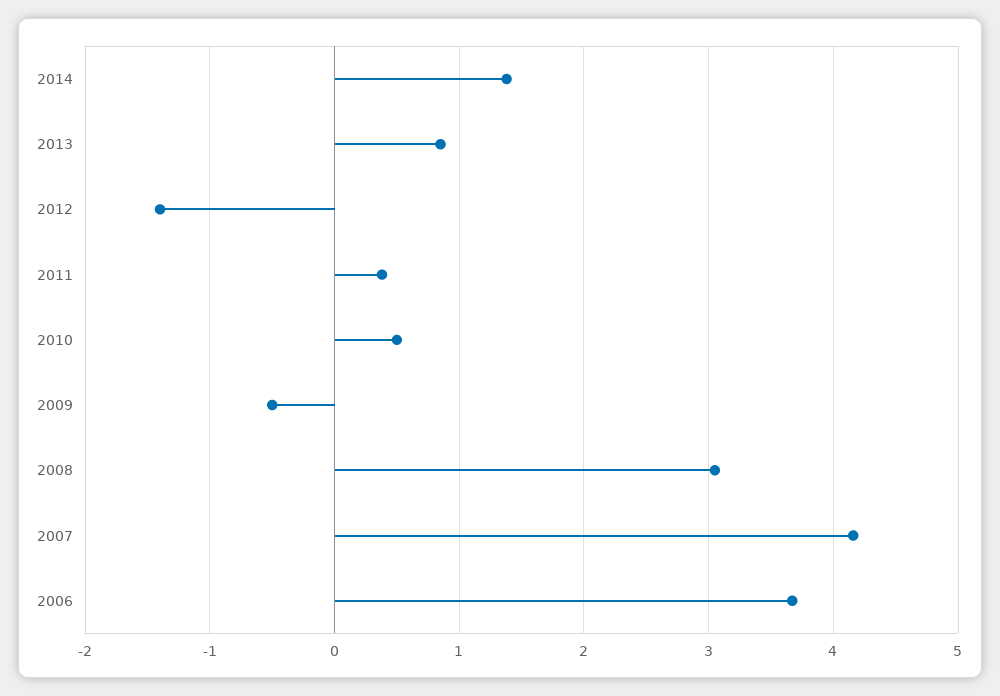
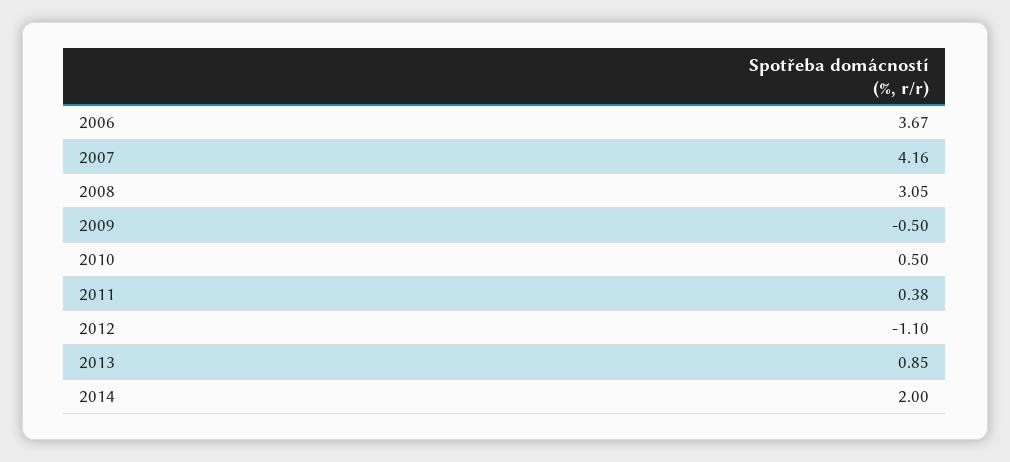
2014: 1.4 -> 2
2012: -1.4 -> -1.1

